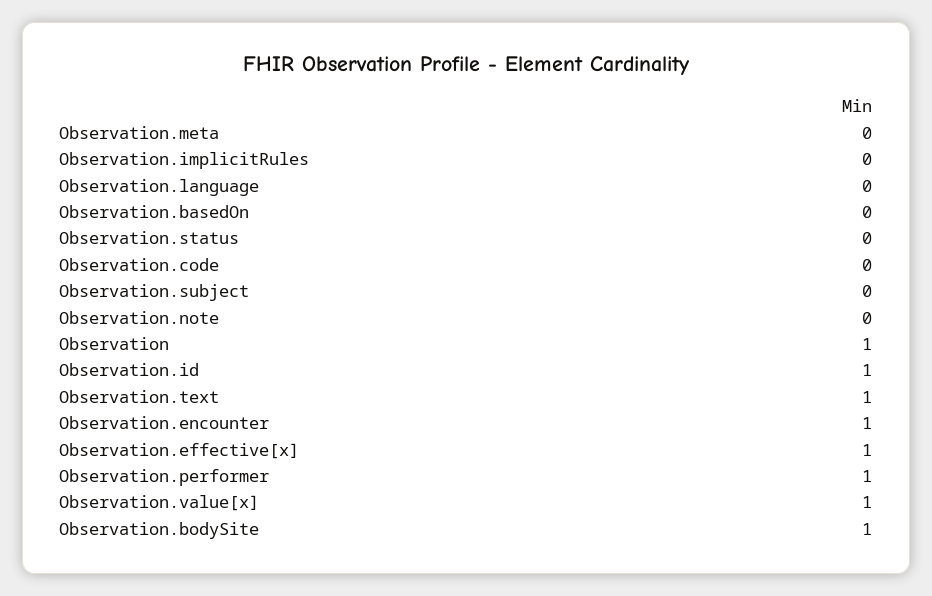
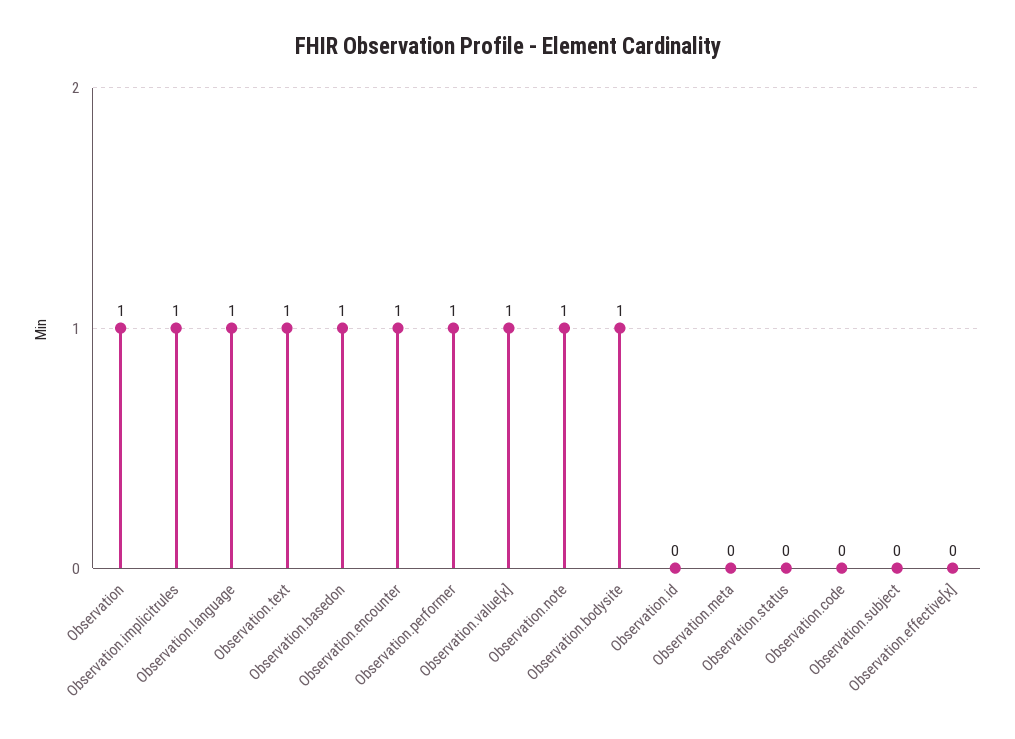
Observation.implicitRules: 0 -> 1
Observation.language: 0 -> 1
Observation.basedOn: 0 -> 1
Observation.note: 0 -> 1
Observation.id: 1 -> 0
Observation.effective[x]: 1 -> 0

